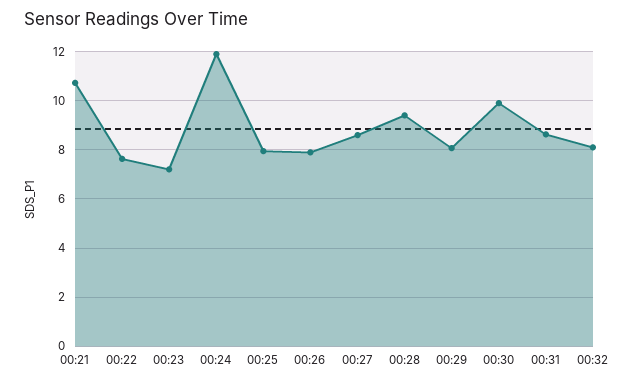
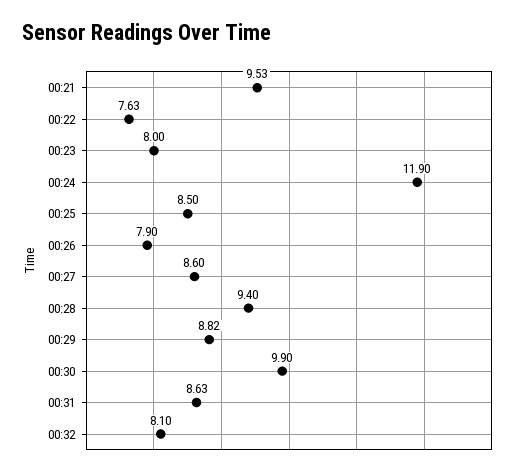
00:21: 10.75 -> 9.53
00:23: 7.25 -> 8
00:25: 8 -> 8.5
00:29: 8 -> 8.82

